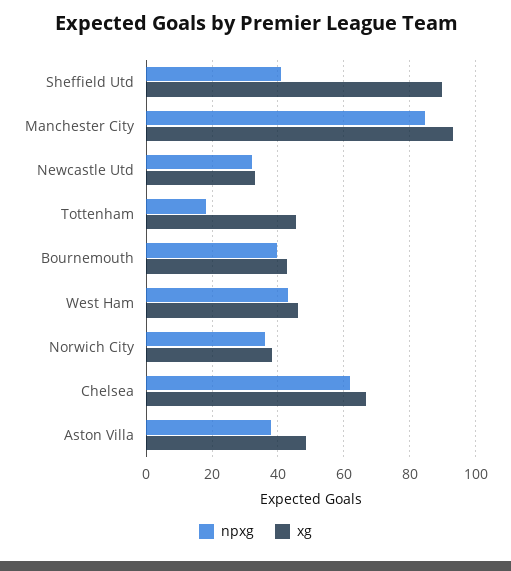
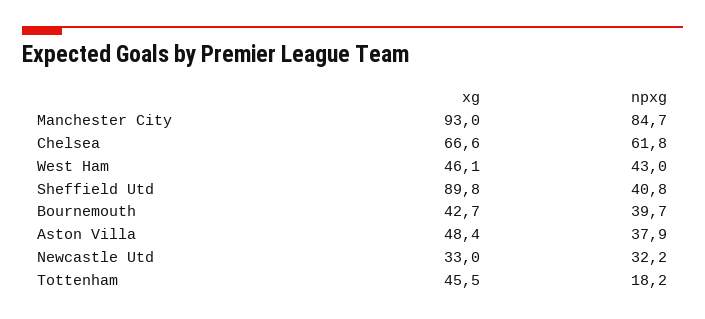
npxg, Norwich City: 36 -> none
xg, Norwich City: 38 -> none

